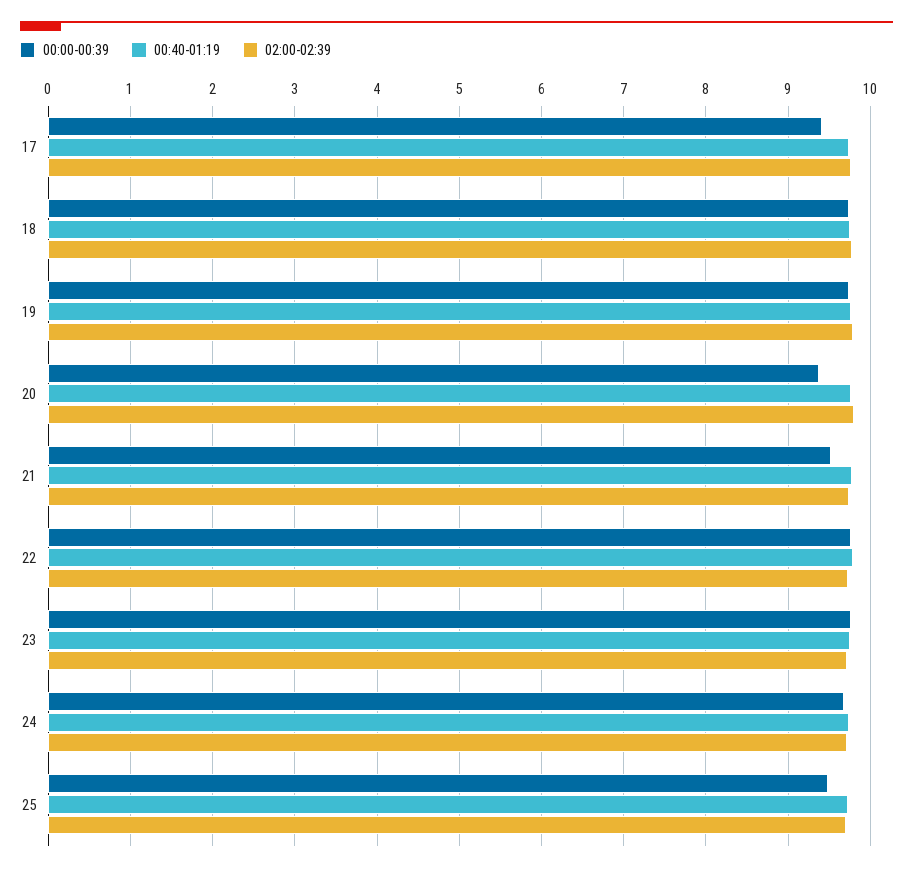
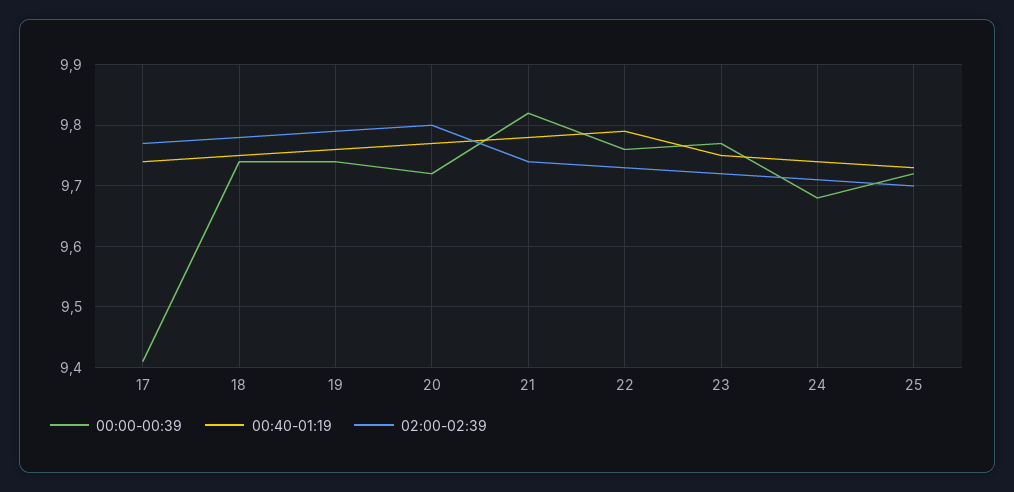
00:00-00:39, 20: 9.4 -> 9.72
00:00-00:39, 21: 9.5 -> 9.82
00:00-00:39, 25: 9.5 -> 9.72

